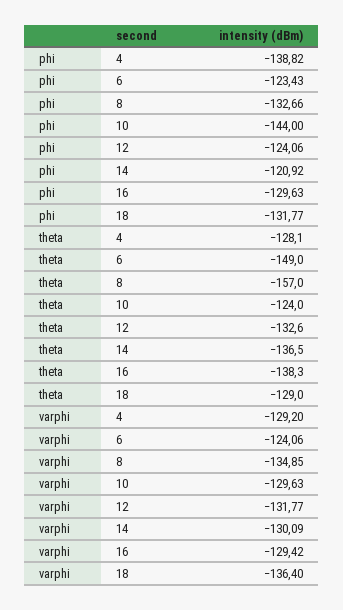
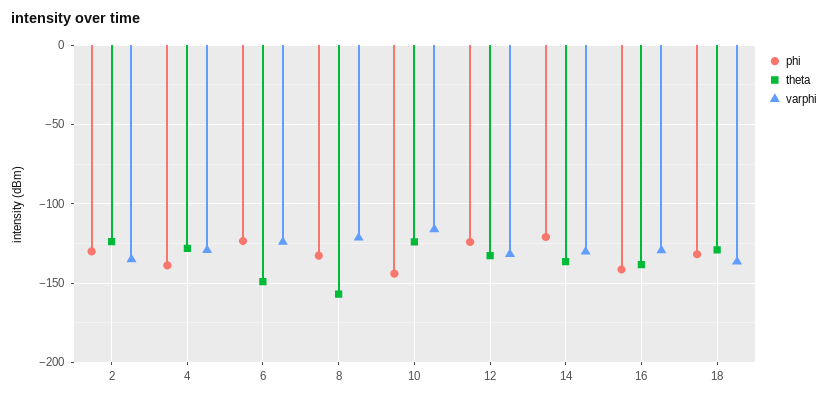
phi, 16: -129.63 -> -140
varphi, 8: -134.85 -> -120
varphi, 10: -129.63 -> -115
phi, 2: none -> -130
theta, 2: none -> -125
varphi, 2: none -> -135

